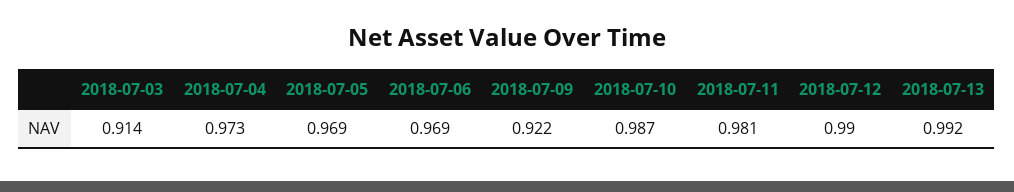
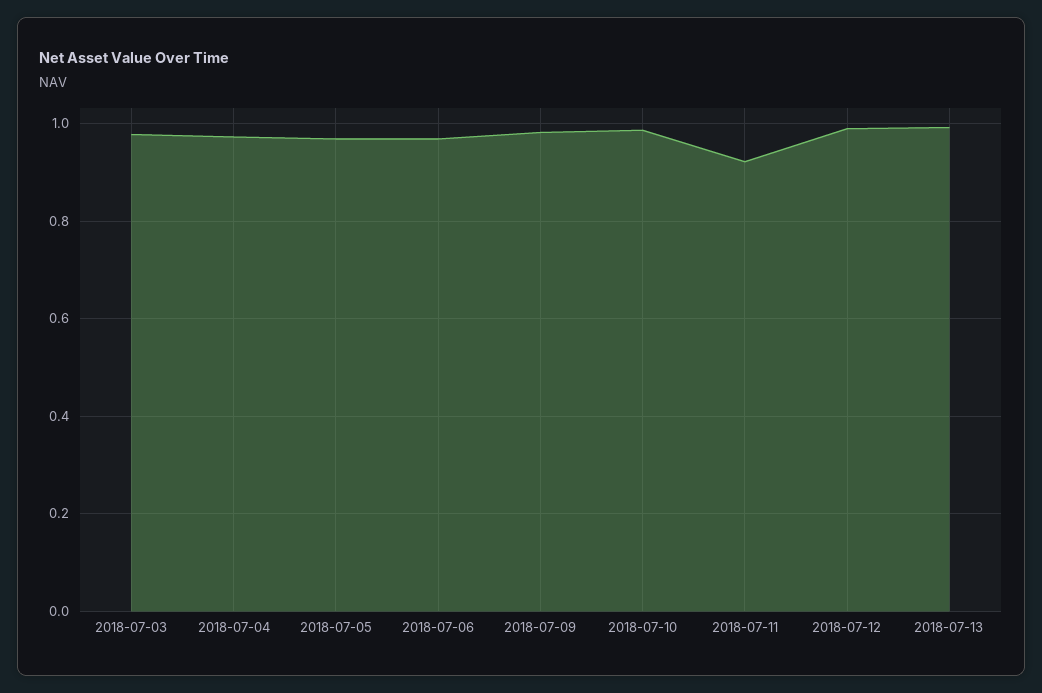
2018-07-03: 0.914 -> 0.98
2018-07-09: 0.922 -> 0.98
2018-07-11: 0.981 -> 0.92

